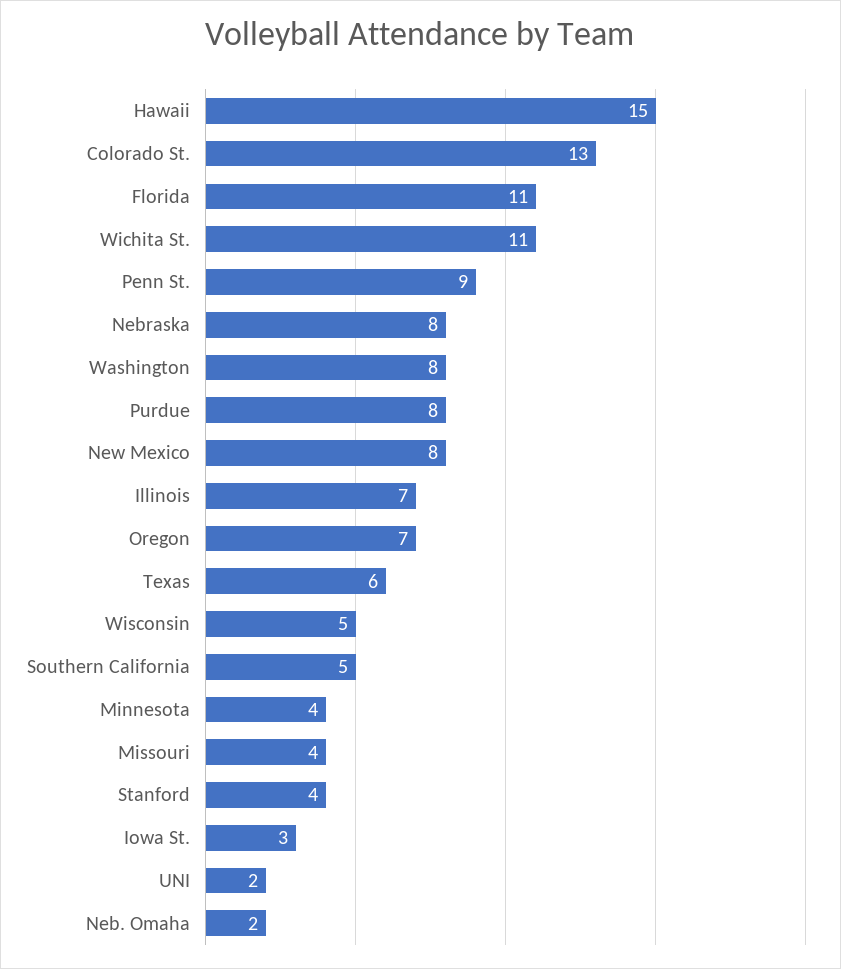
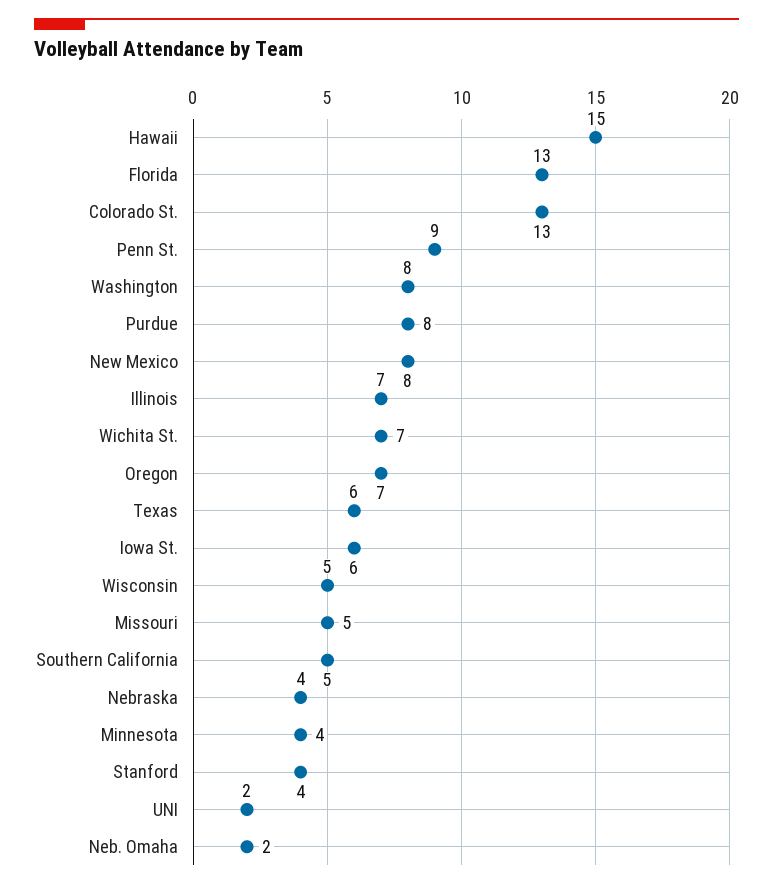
Florida: 11 -> 13
Wichita St.: 11 -> 7
Nebraska: 8 -> 4
Missouri: 4 -> 5
Iowa St.: 3 -> 6

